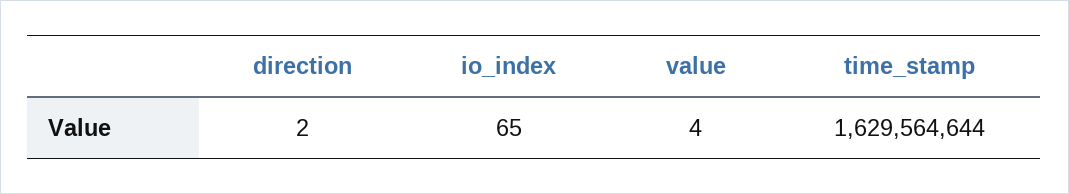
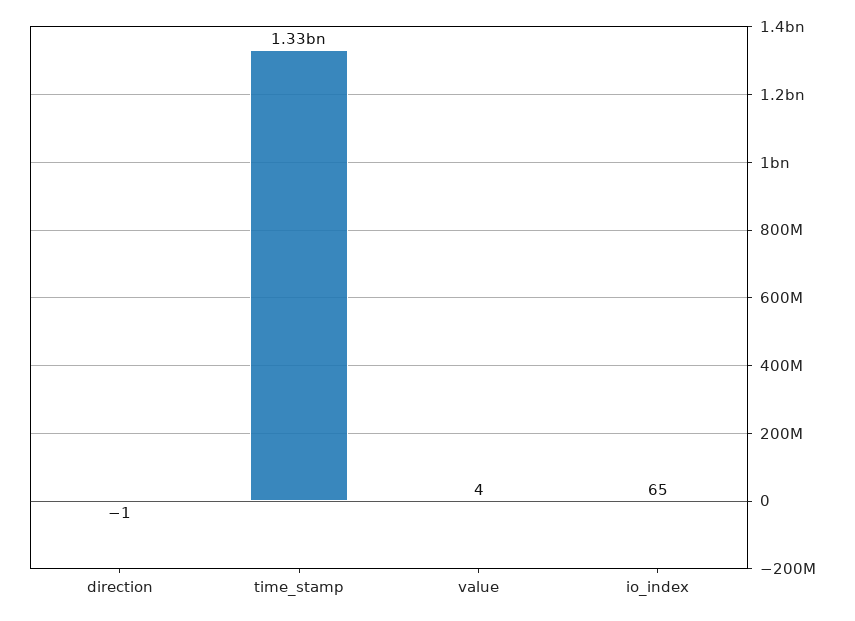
direction: 2 -> -1
time_stamp: 1629564644 -> 1330000000

